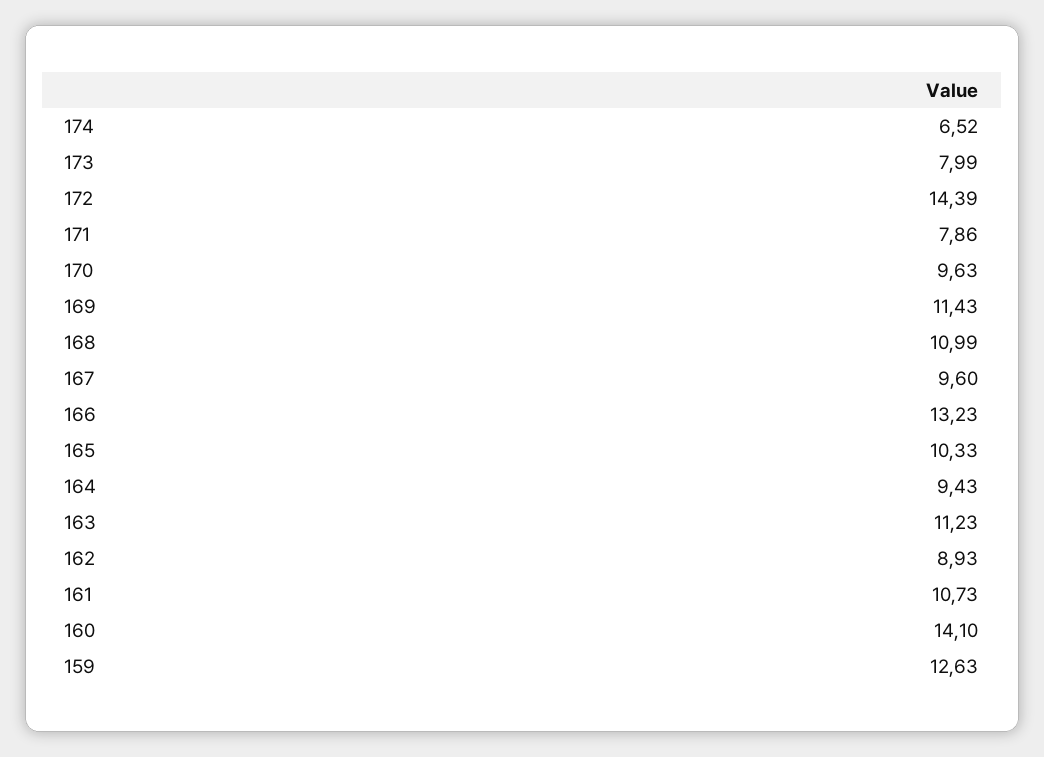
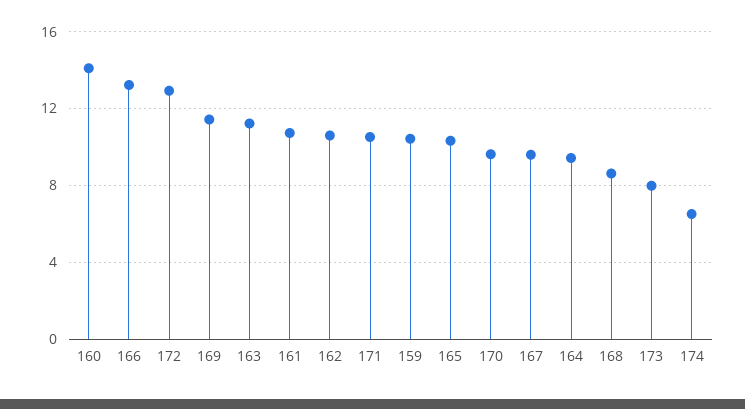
172: 14.39 -> 13
171: 7.86 -> 10.5
168: 10.99 -> 8.5
162: 8.93 -> 10.5
159: 12.63 -> 10.5

